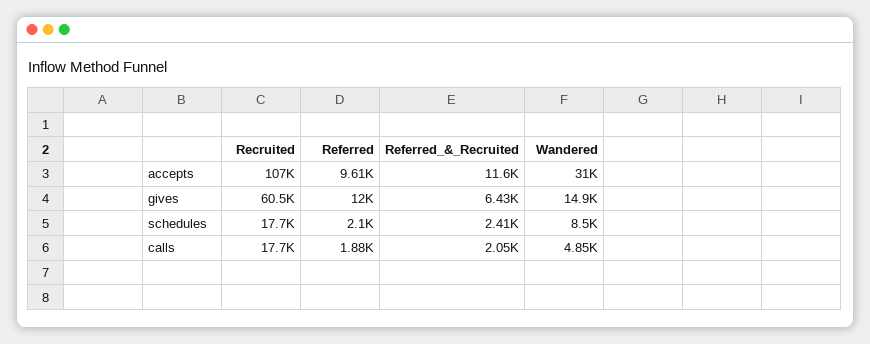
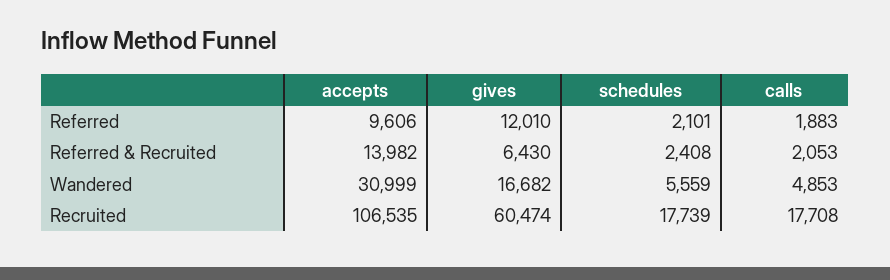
Referred_&_Recruited, accepts: 11600 -> 13982
Wandered, gives: 14900 -> 16682
Wandered, schedules: 8500 -> 5559

